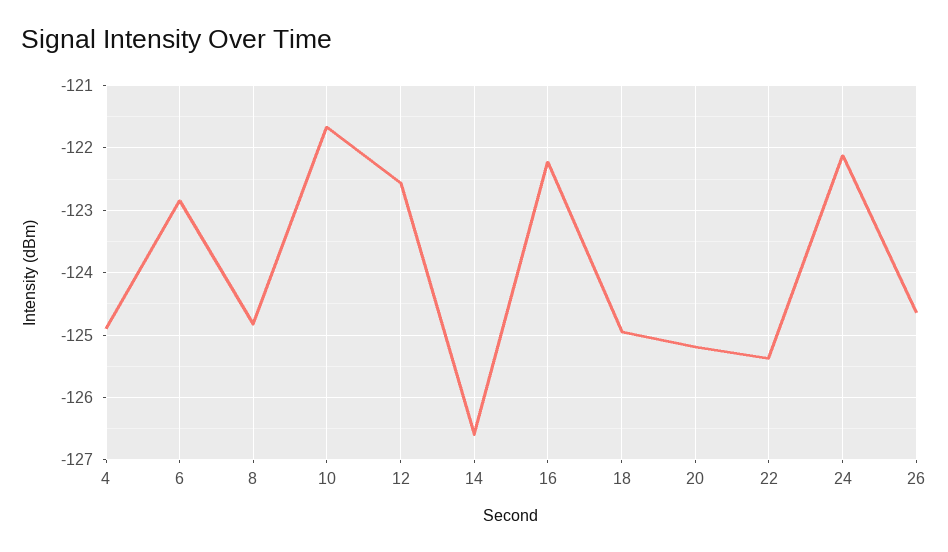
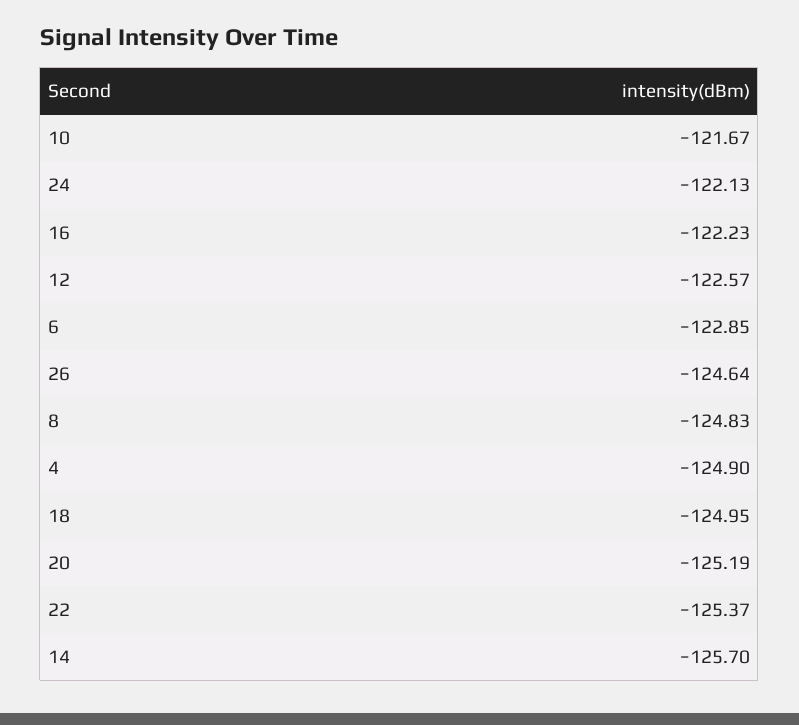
14: -126.6 -> -125.7

